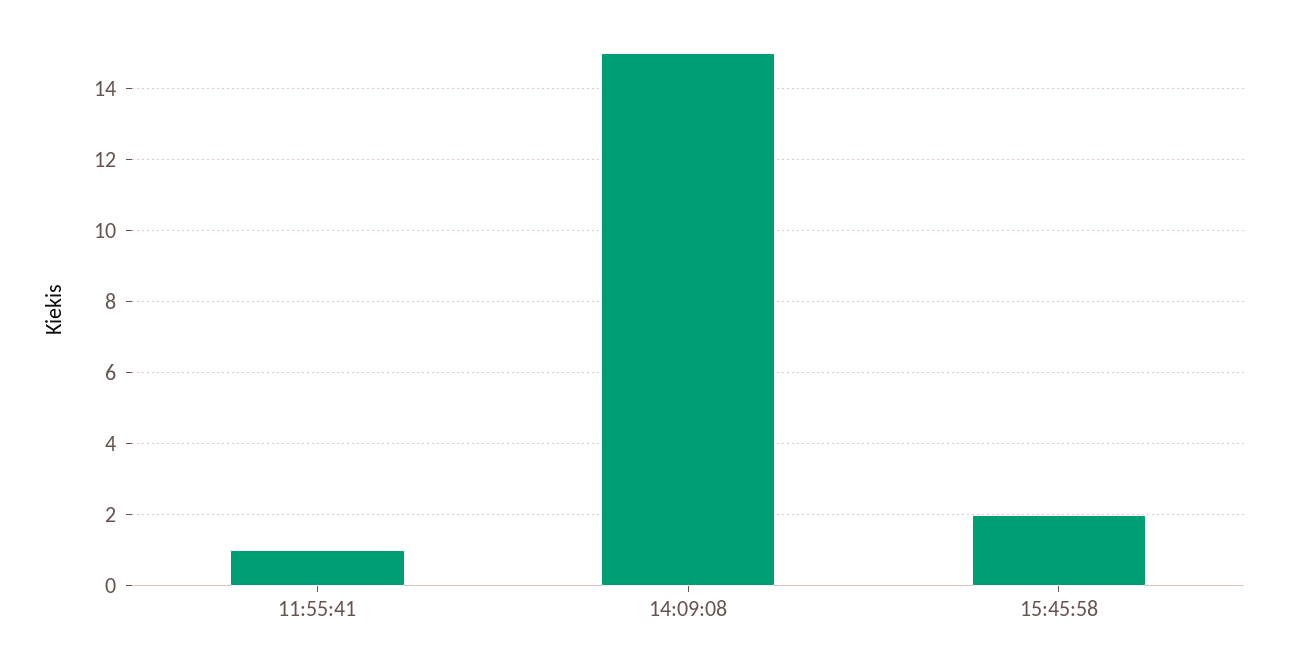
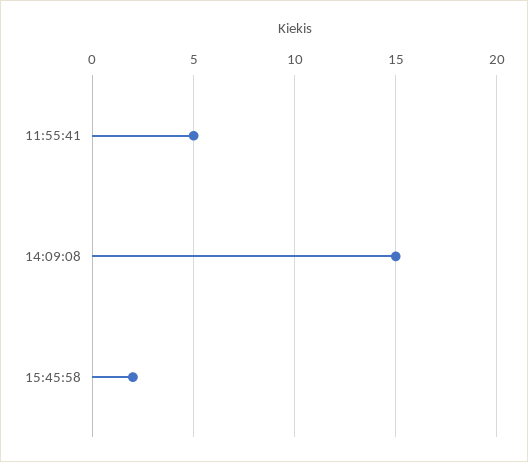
11:55:41: 1 -> 5

